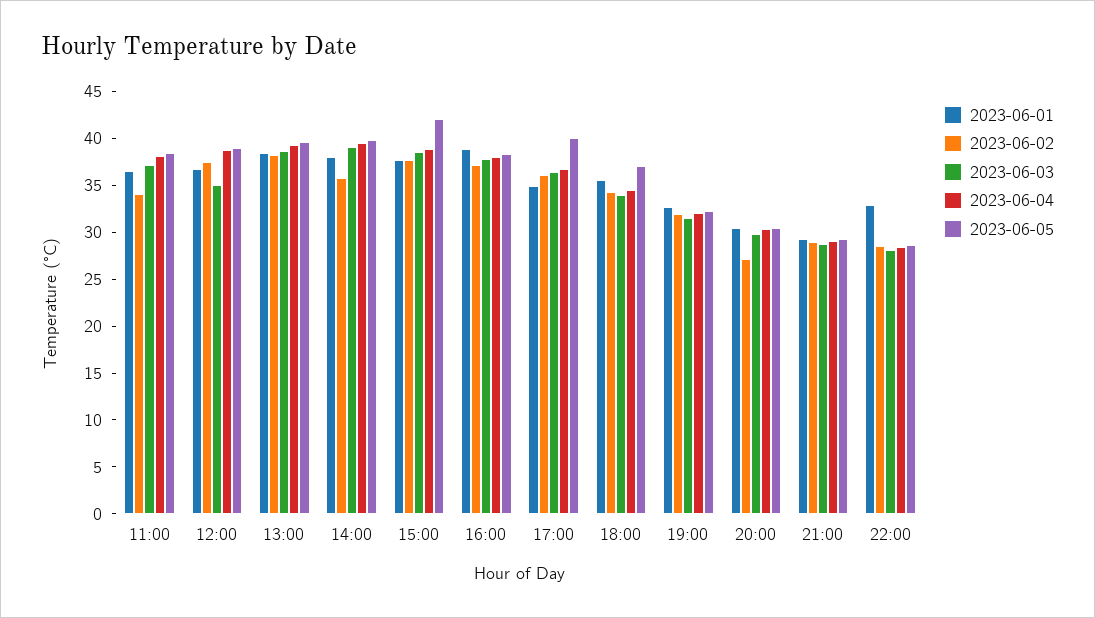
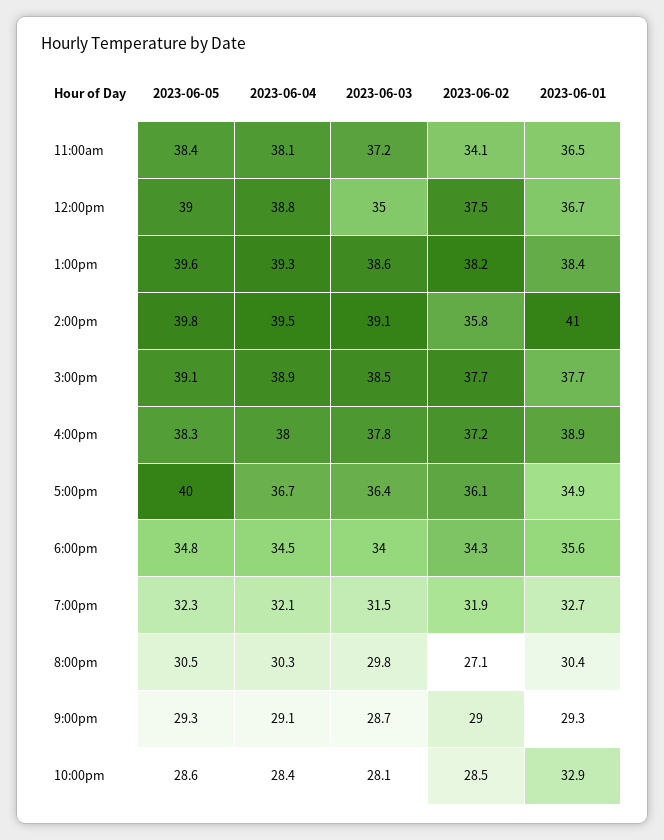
2023-06-01, 14:00: 38 -> 41
2023-06-05, 15:00: 42 -> 39.1
2023-06-05, 18:00: 37 -> 34.8

